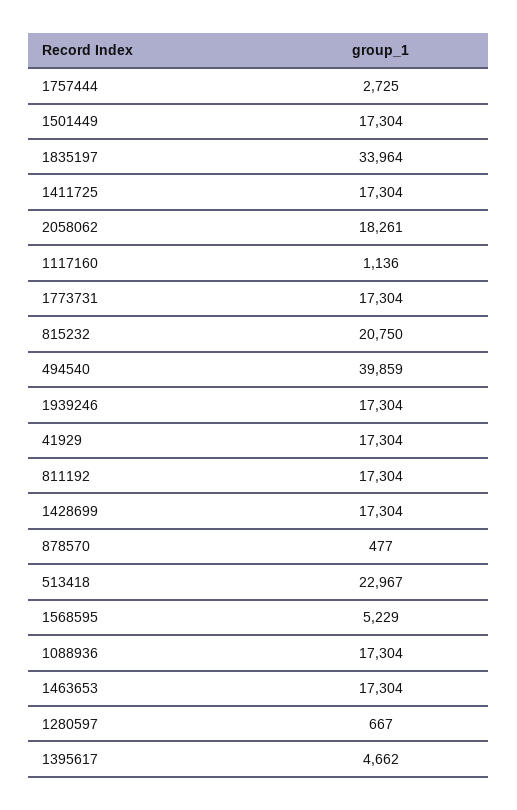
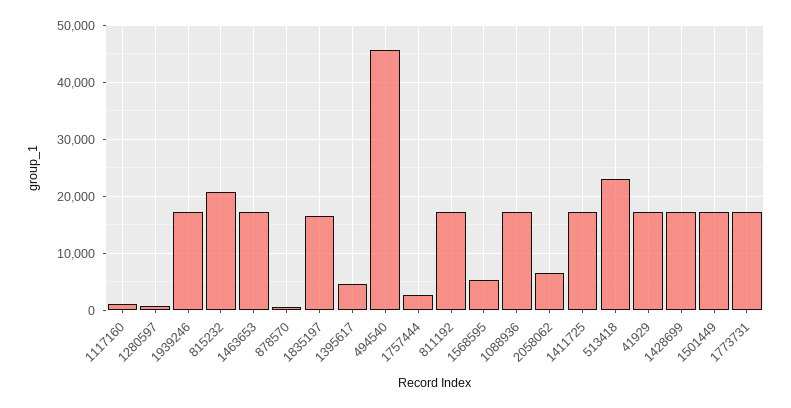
1835197: 33964 -> 16000
2058062: 18261 -> 6000
494540: 39859 -> 46000

